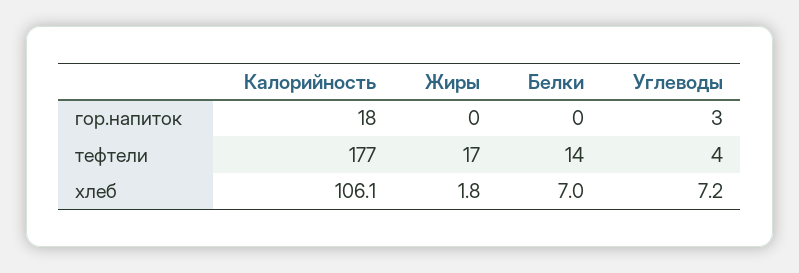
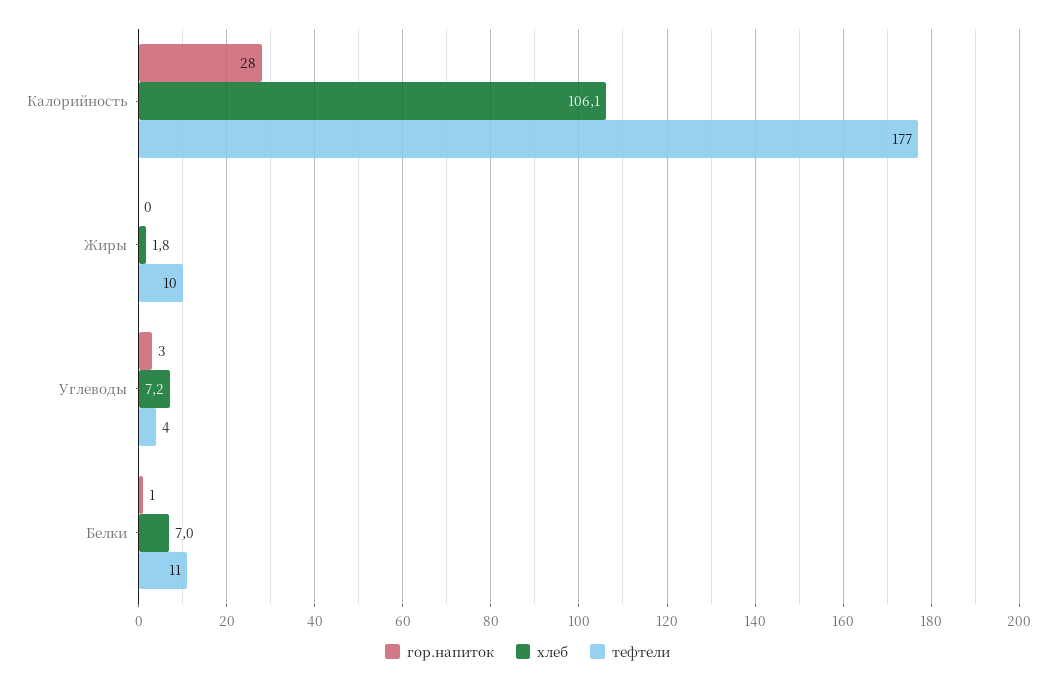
гор.напиток, Калорийность: 18 -> 28
гор.напиток, Белки: 0 -> 1
тефтели, Жиры: 17 -> 10
тефтели, Белки: 14 -> 11

